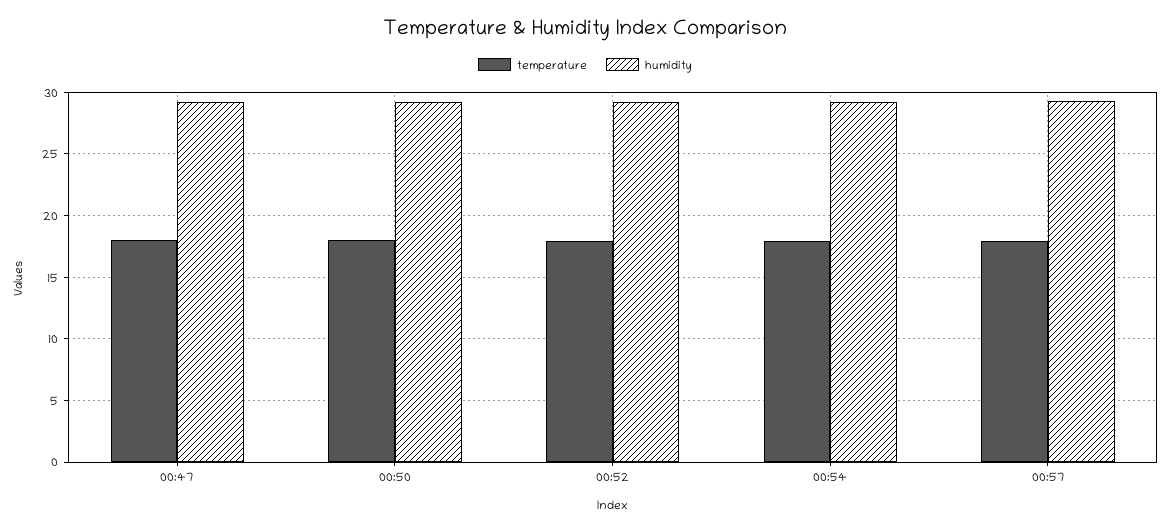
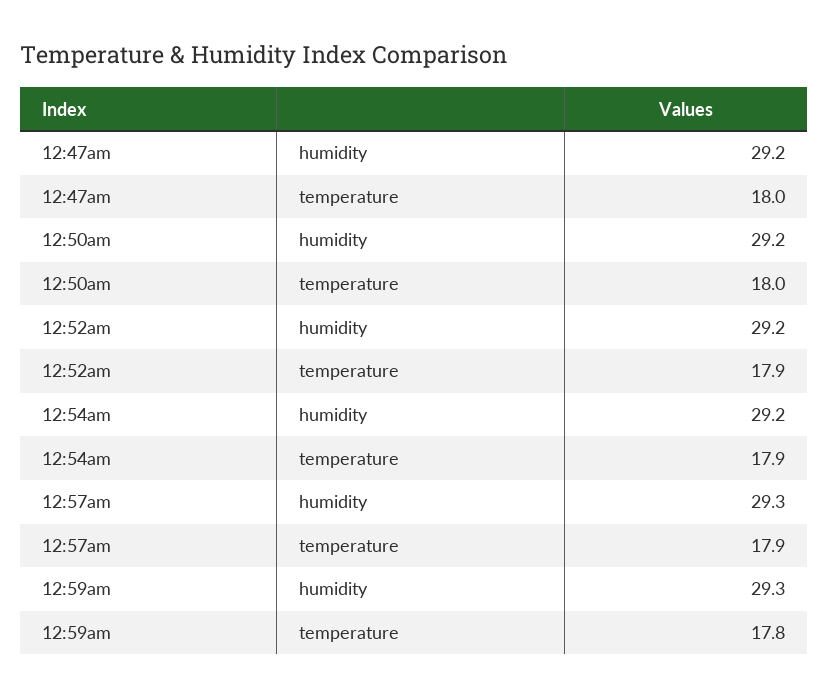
humidity, 12:59am: none -> 29.3
temperature, 12:59am: none -> 17.8

